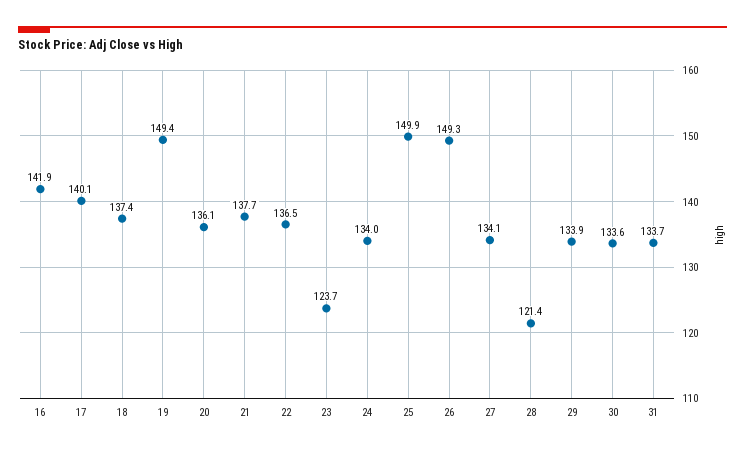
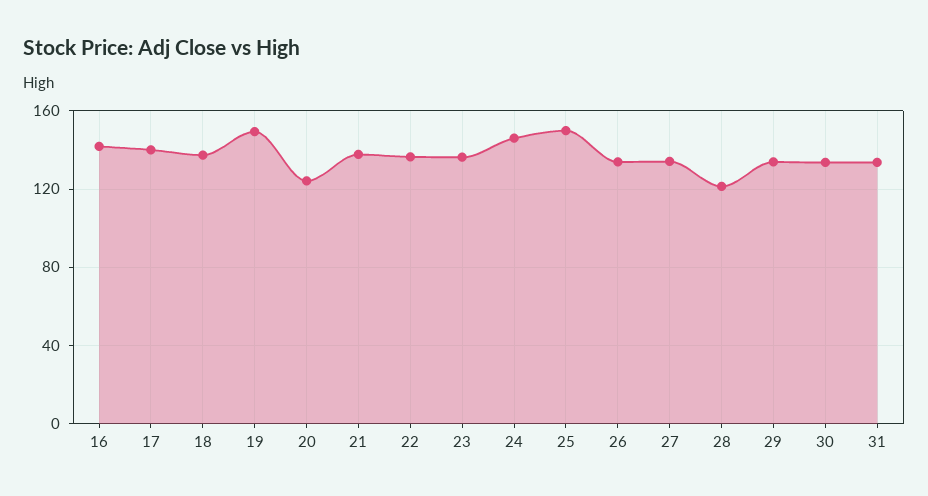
20: 136.1 -> 125
23: 123.7 -> 135
24: 134 -> 145
26: 149.3 -> 135

